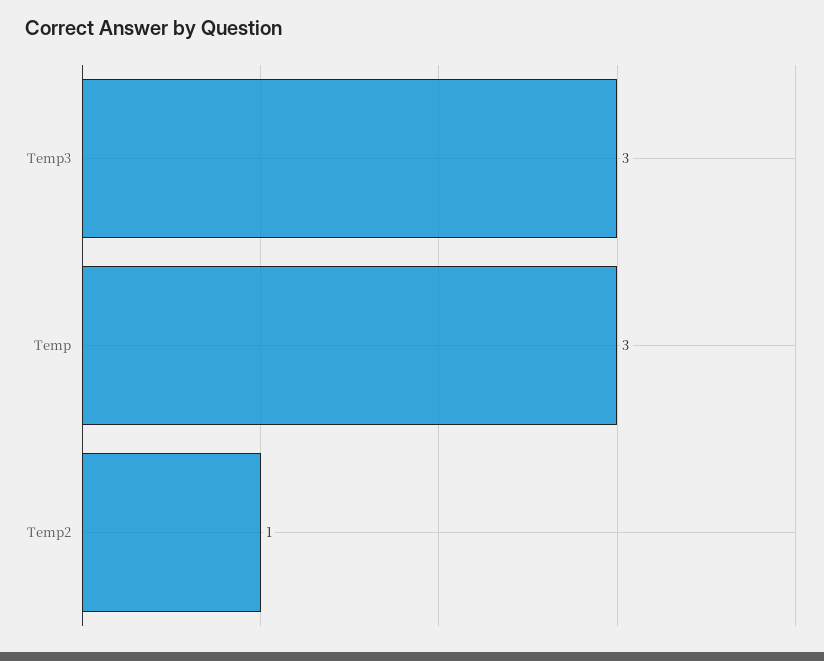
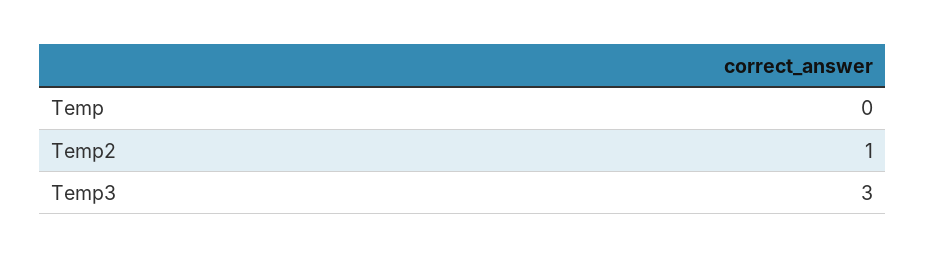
Temp: 3 -> 0

